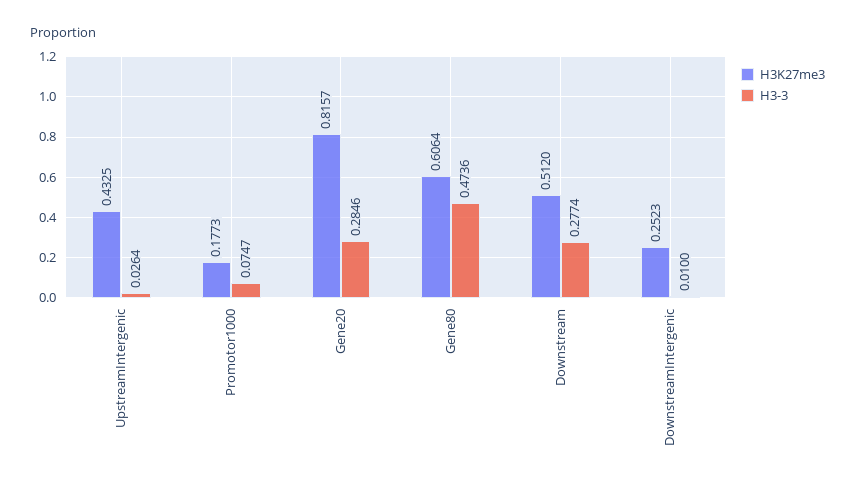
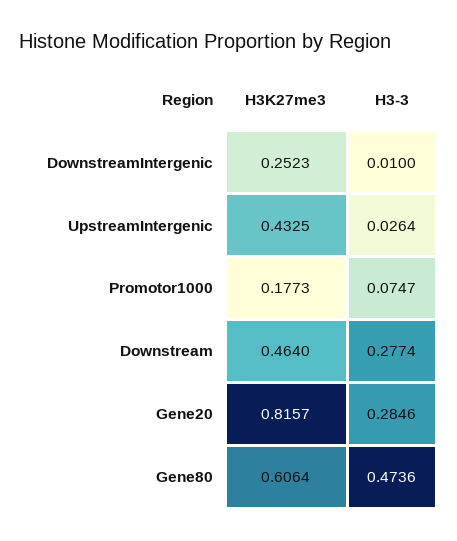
H3K27me3, Downstream: 0.512 -> 0.464

